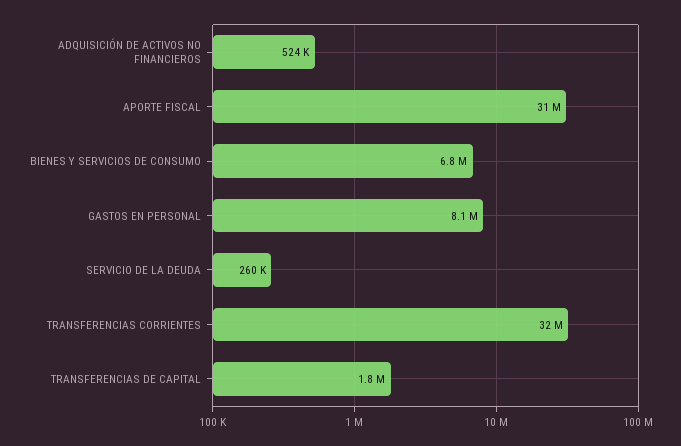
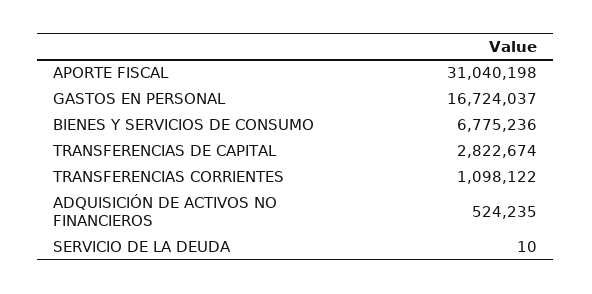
GASTOS EN PERSONAL: 8100000 -> 16724037
SERVICIO DE LA DEUDA: 260000 -> 10
TRANSFERENCIAS CORRIENTES: 32000000 -> 1098122
TRANSFERENCIAS DE CAPITAL: 1800000 -> 2822674

